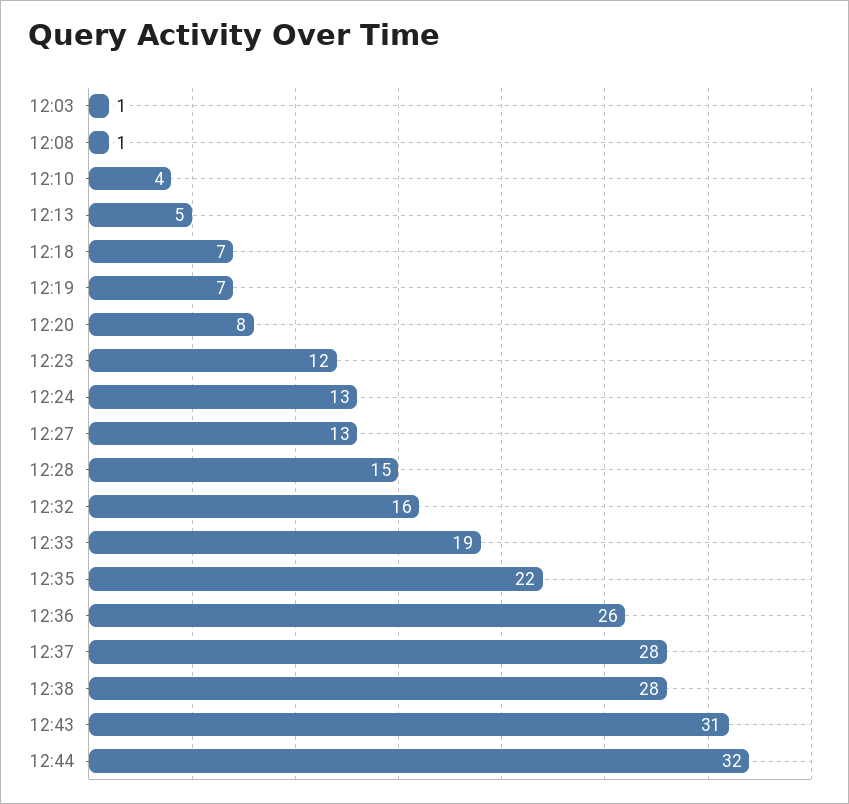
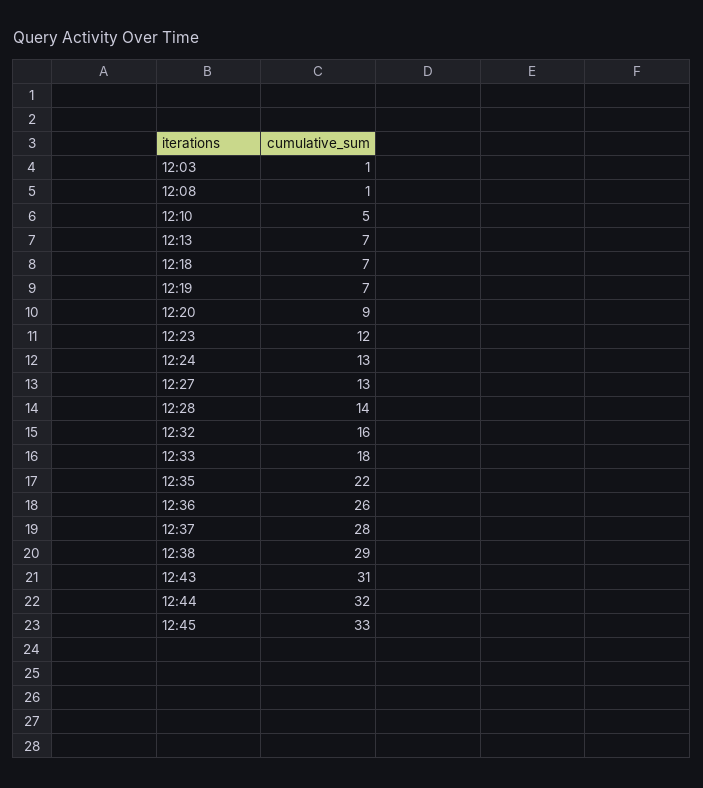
12:10: 4 -> 5
12:13: 5 -> 7
12:20: 8 -> 9
12:28: 15 -> 14
12:33: 19 -> 18
12:38: 28 -> 29
12:45: none -> 33

